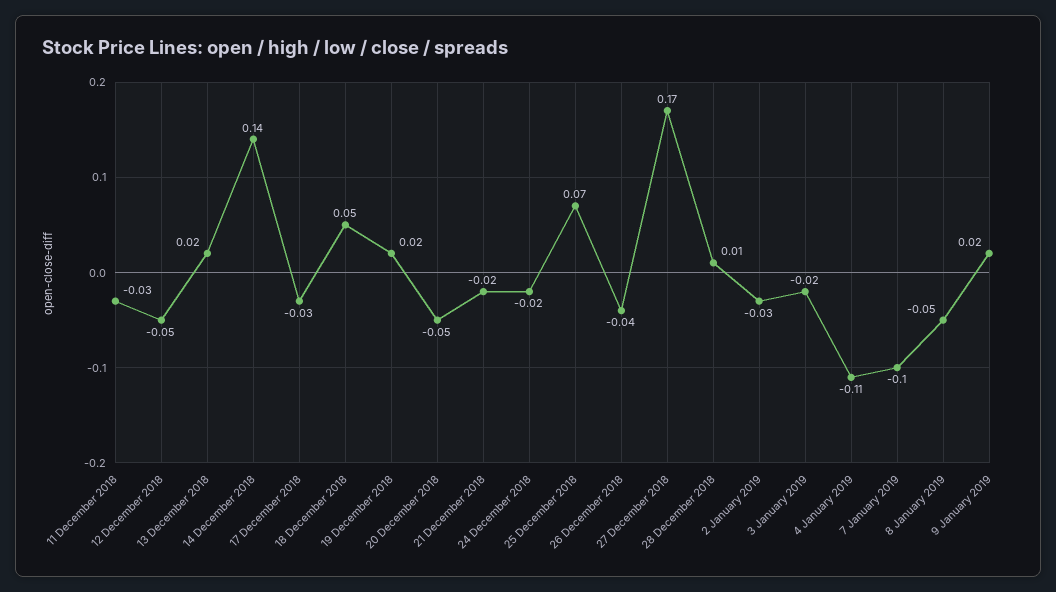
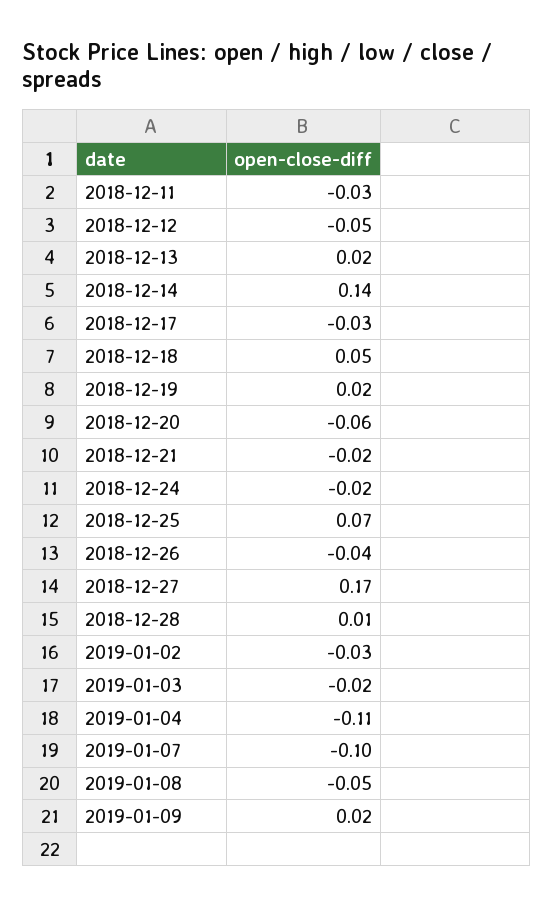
20 December 2018: -0.05 -> -0.06

